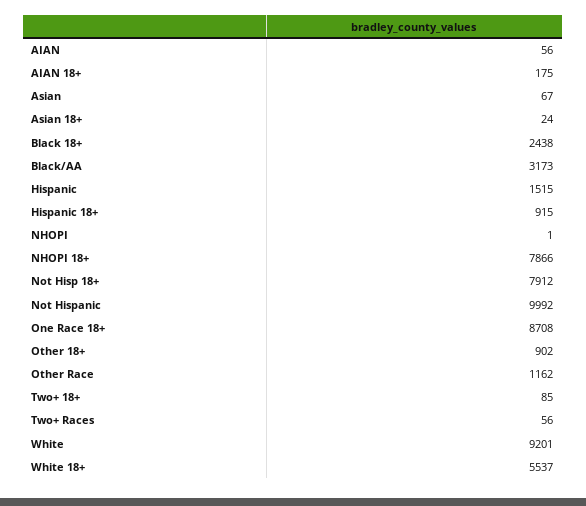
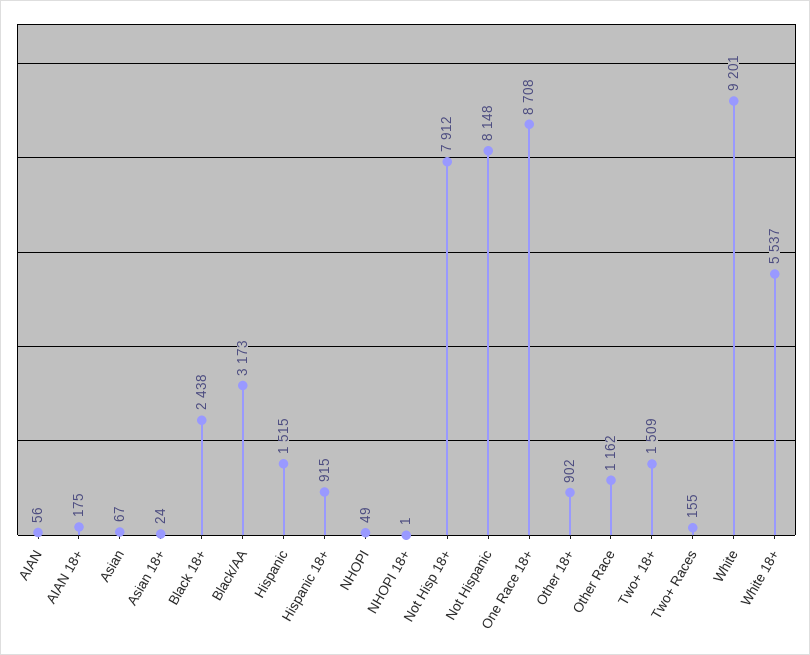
NHOPI: 1 -> 49
NHOPI 18+: 7866 -> 1
Not Hispanic: 9992 -> 8148
Two+ 18+: 85 -> 1509
Two+ Races: 56 -> 155

